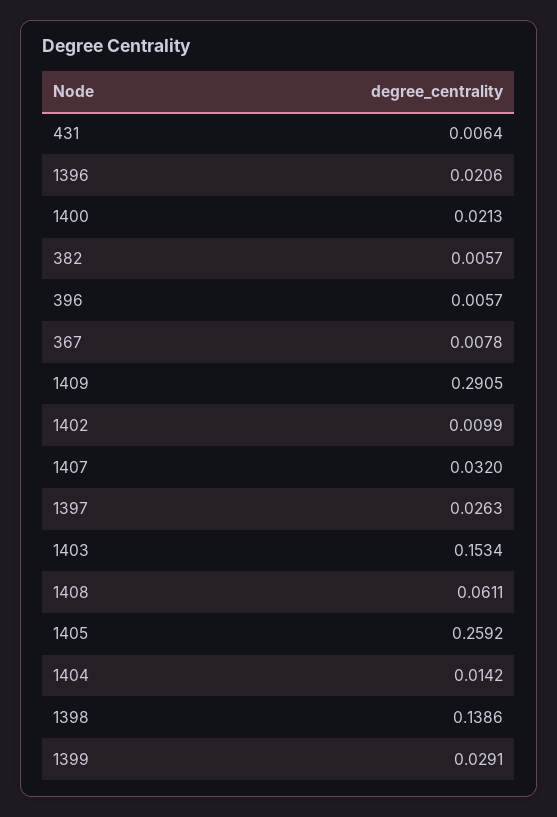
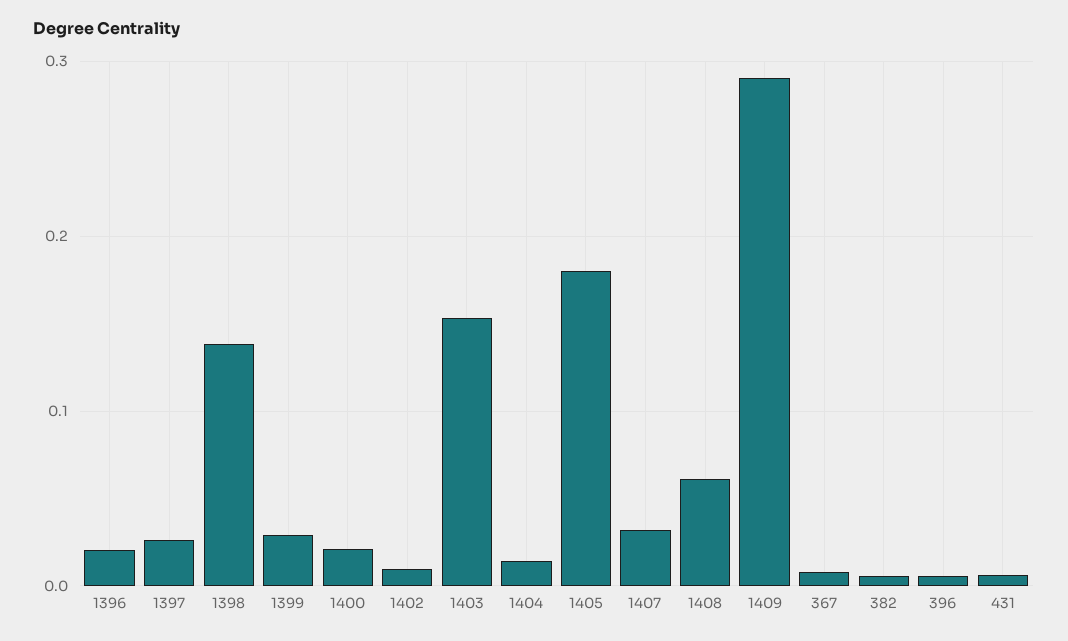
1405: 0.2592 -> 0.18

